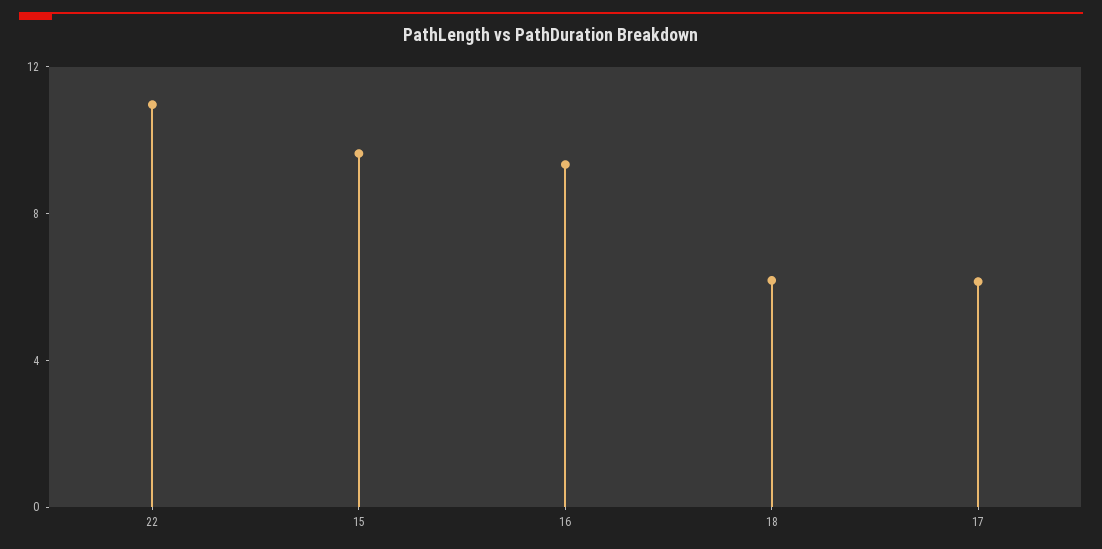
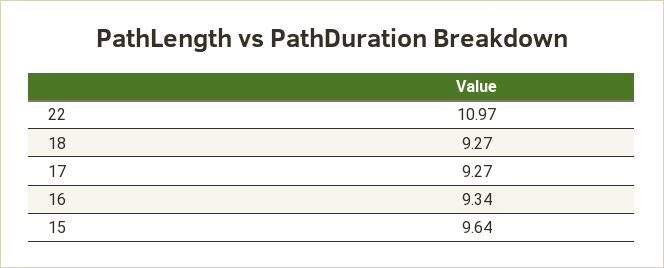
18: 6 -> 9.27
17: 6 -> 9.27

